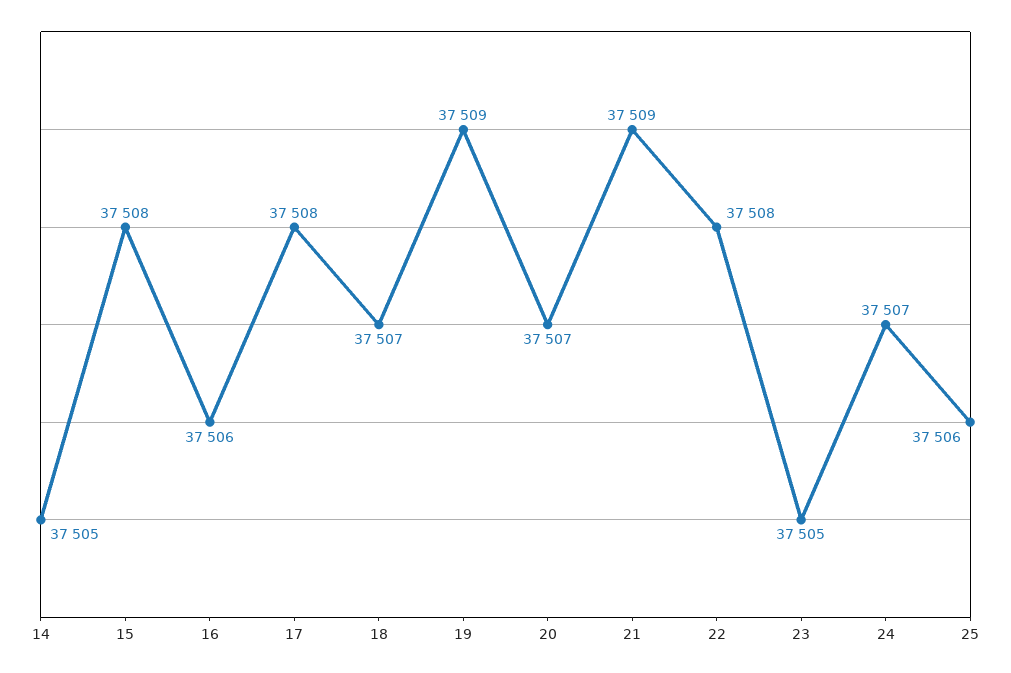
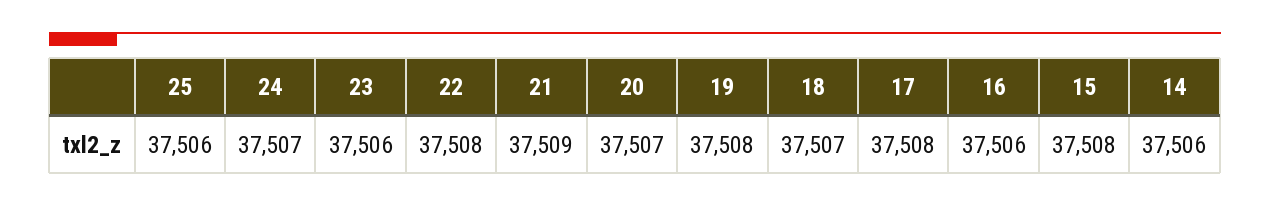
14: 37505 -> 37506
19: 37509 -> 37508
23: 37505 -> 37506

